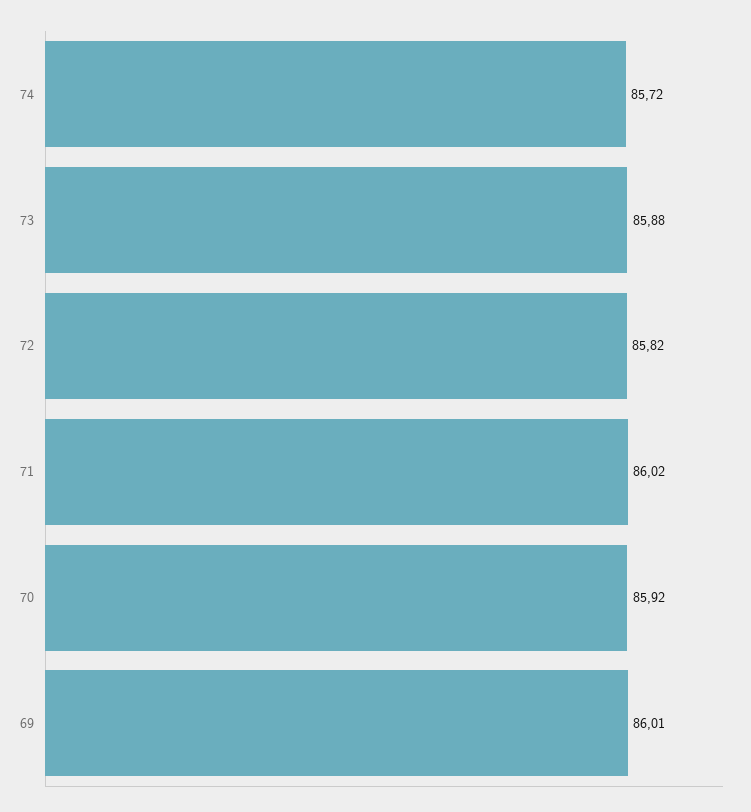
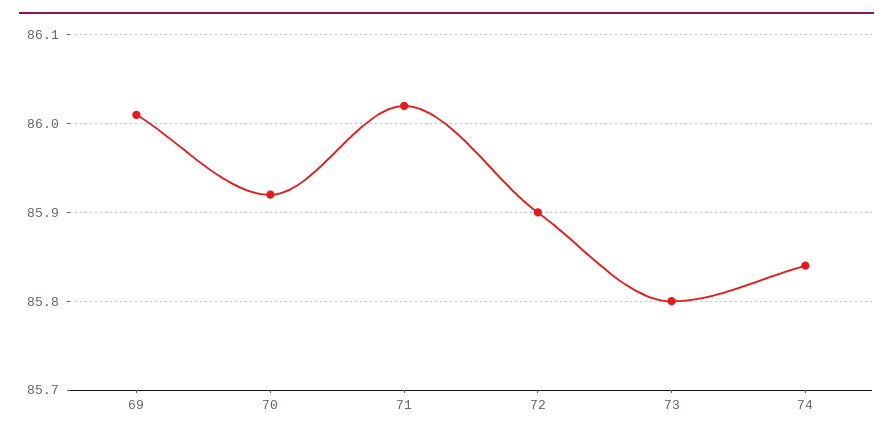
74: 85.72 -> 85.84
73: 85.88 -> 85.8
72: 85.82 -> 85.9

